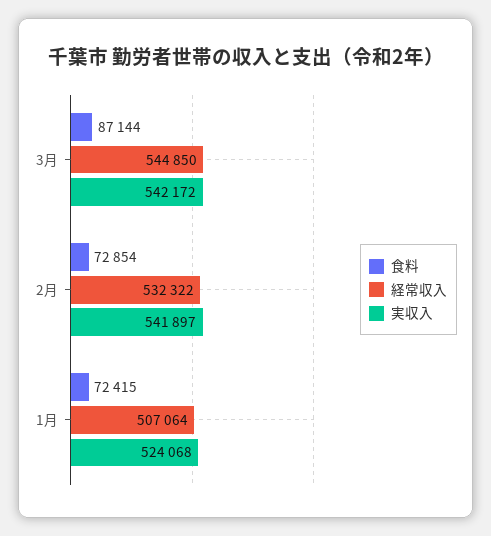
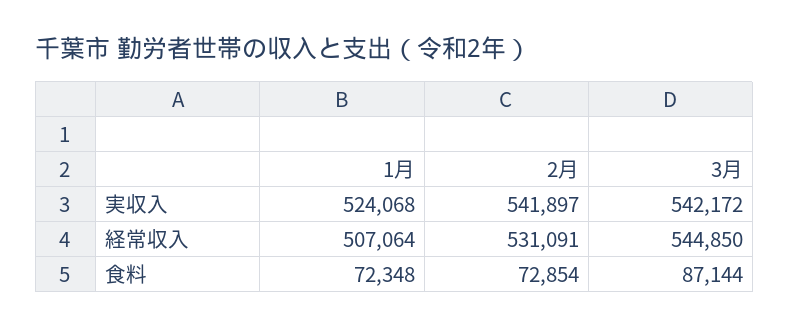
経常収入, 2月: 532322 -> 531091
食料, 1月: 72415 -> 72348

